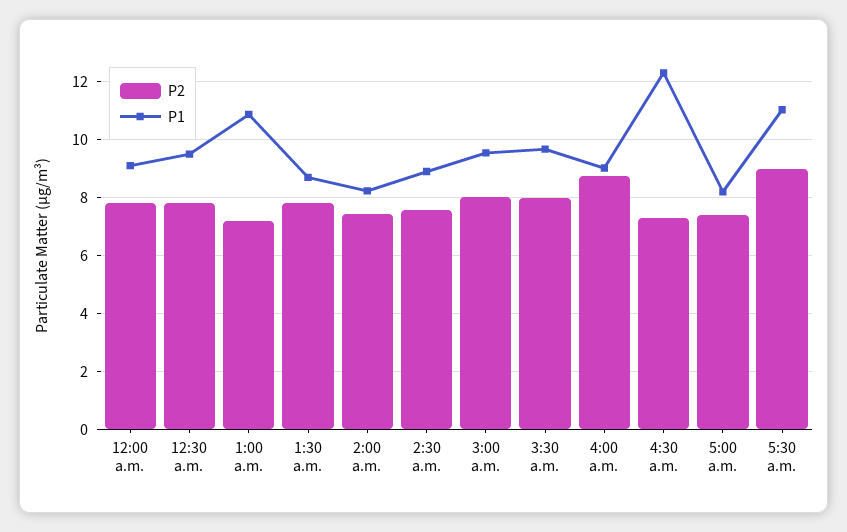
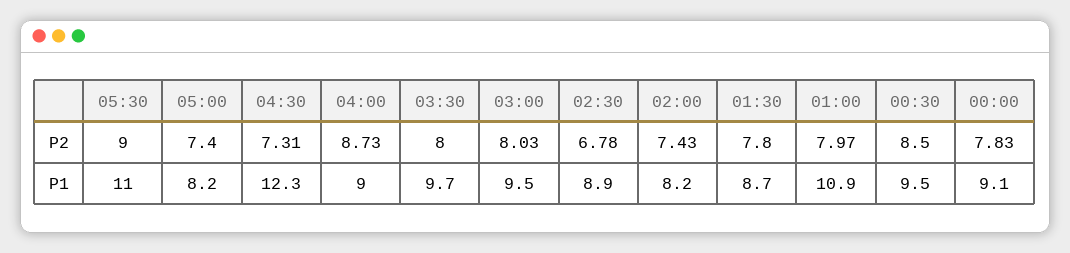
P2, 12:30 a.m.: 7.75 -> 8.5
P2, 1:00 a.m.: 7.25 -> 7.97
P2, 2:30 a.m.: 7.5 -> 6.78

